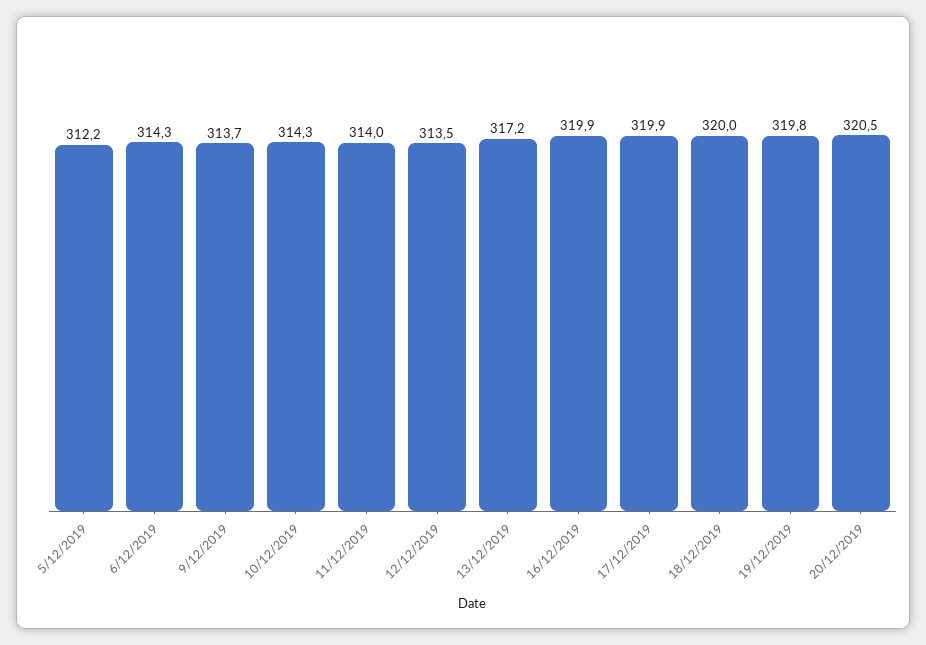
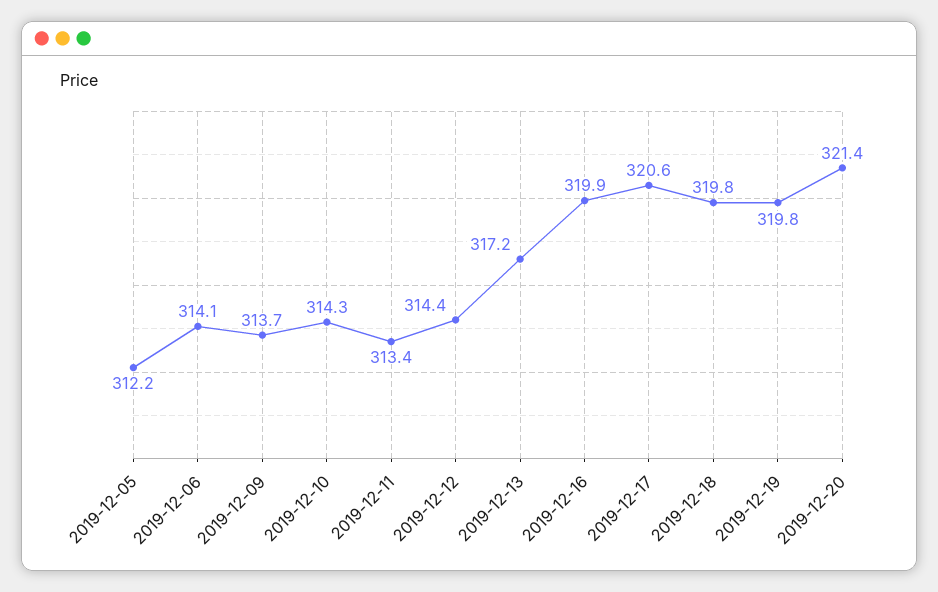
6/12/2019: 314.3 -> 314.1
11/12/2019: 314 -> 313.4
12/12/2019: 313.5 -> 314.4
17/12/2019: 319.9 -> 320.6
18/12/2019: 320 -> 319.8
20/12/2019: 320.5 -> 321.4

